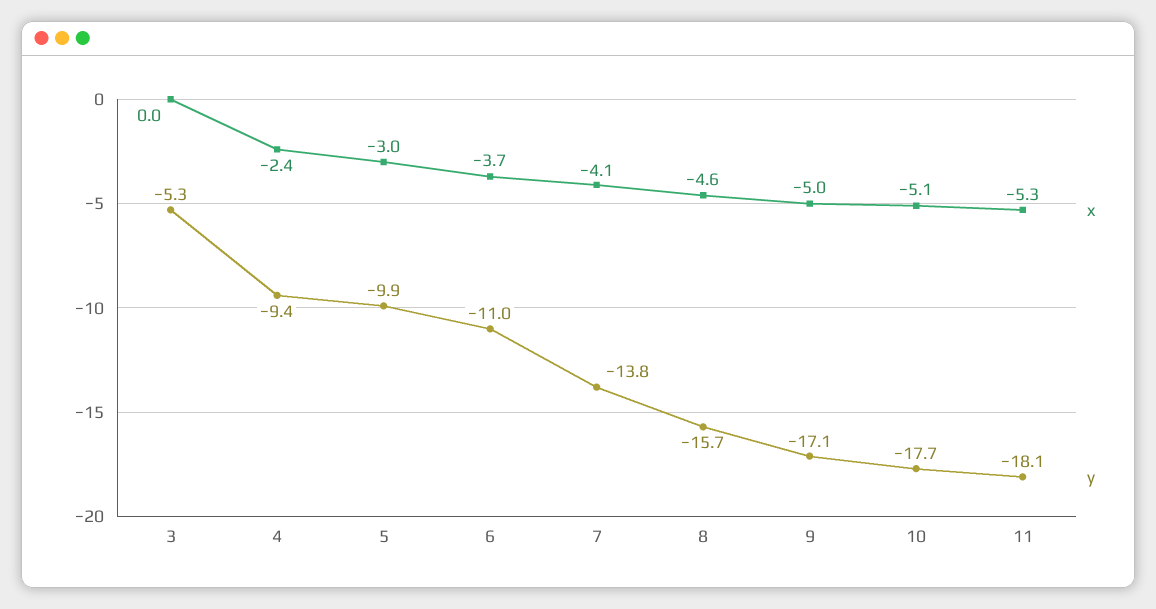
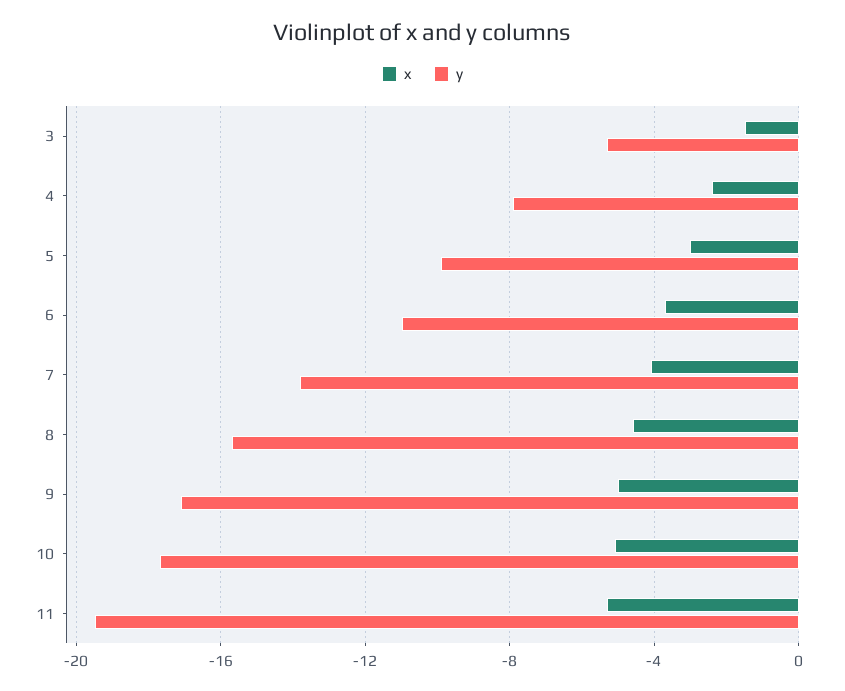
x, 3: 0 -> -1.5
y, 4: -9.4 -> -8
y, 11: -18.1 -> -19.5

